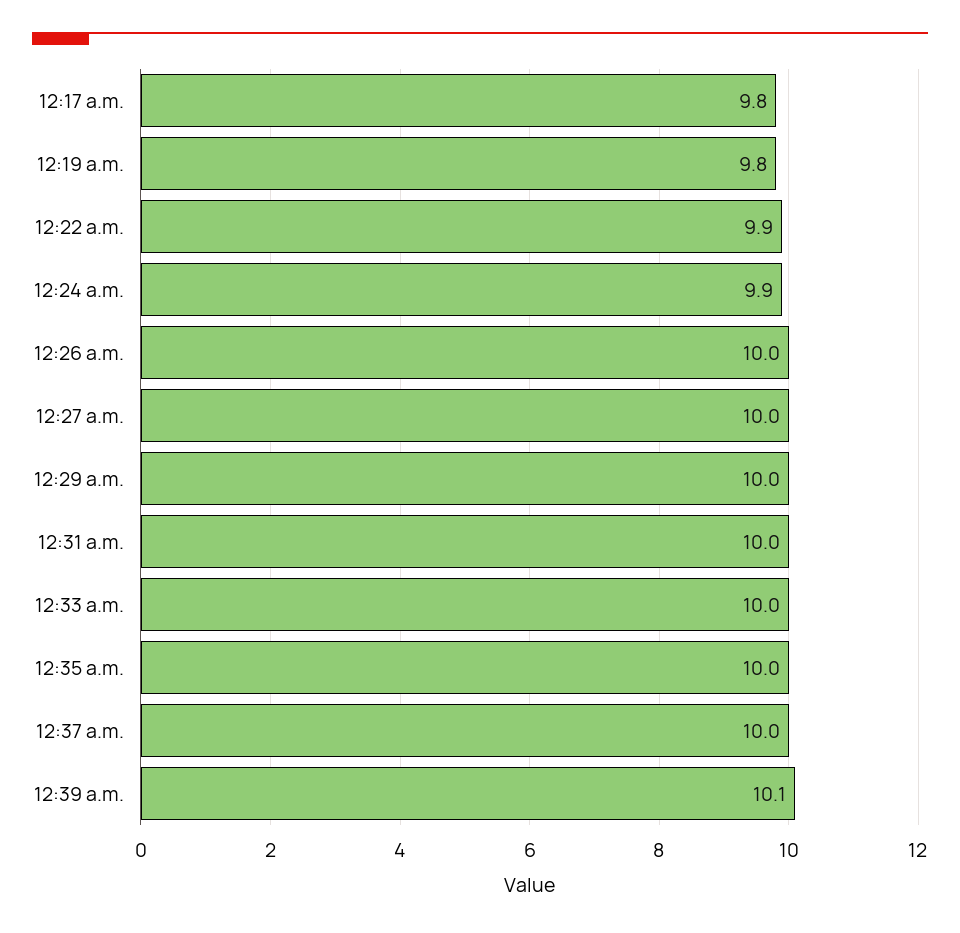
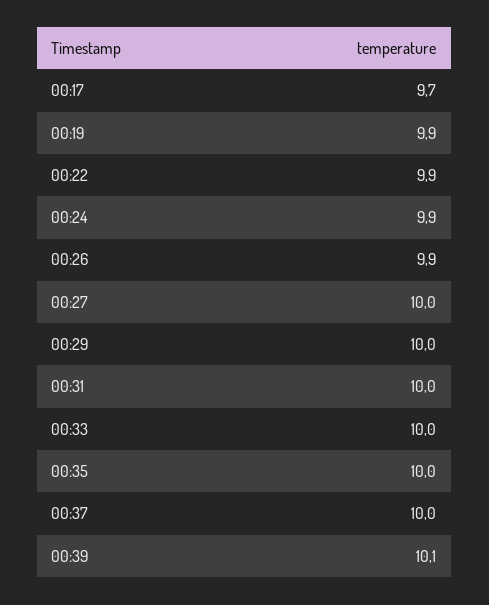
12:17 a.m.: 9.8 -> 9.7
12:19 a.m.: 9.8 -> 9.9
12:26 a.m.: 10 -> 9.9

